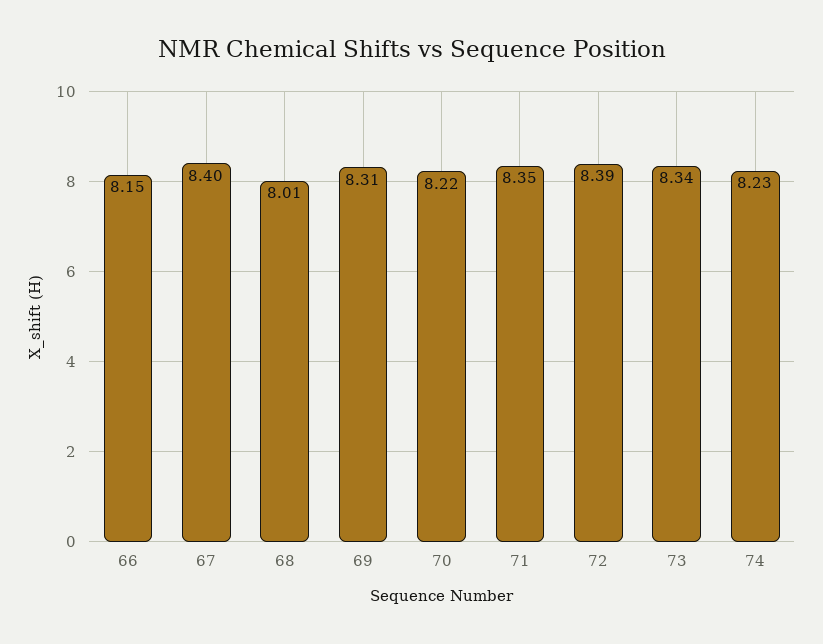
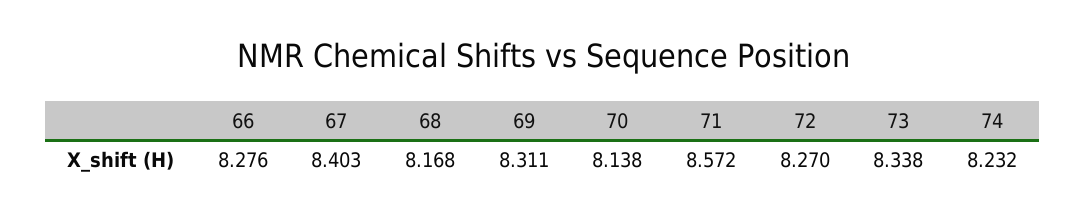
66: 8.15 -> 8.276
68: 8.01 -> 8.168
70: 8.22 -> 8.138
71: 8.35 -> 8.572
72: 8.39 -> 8.27

